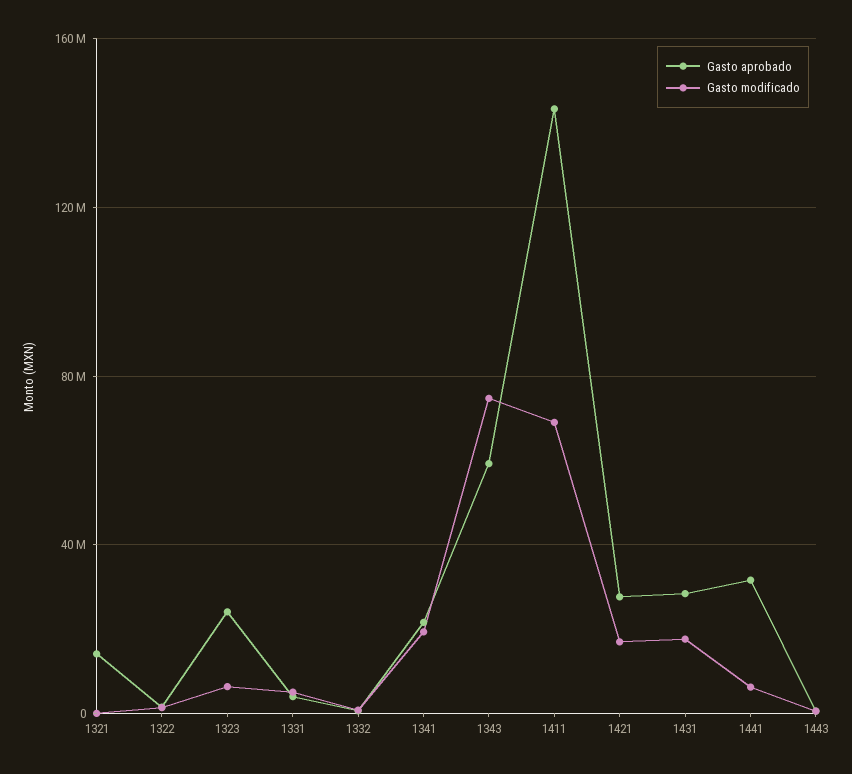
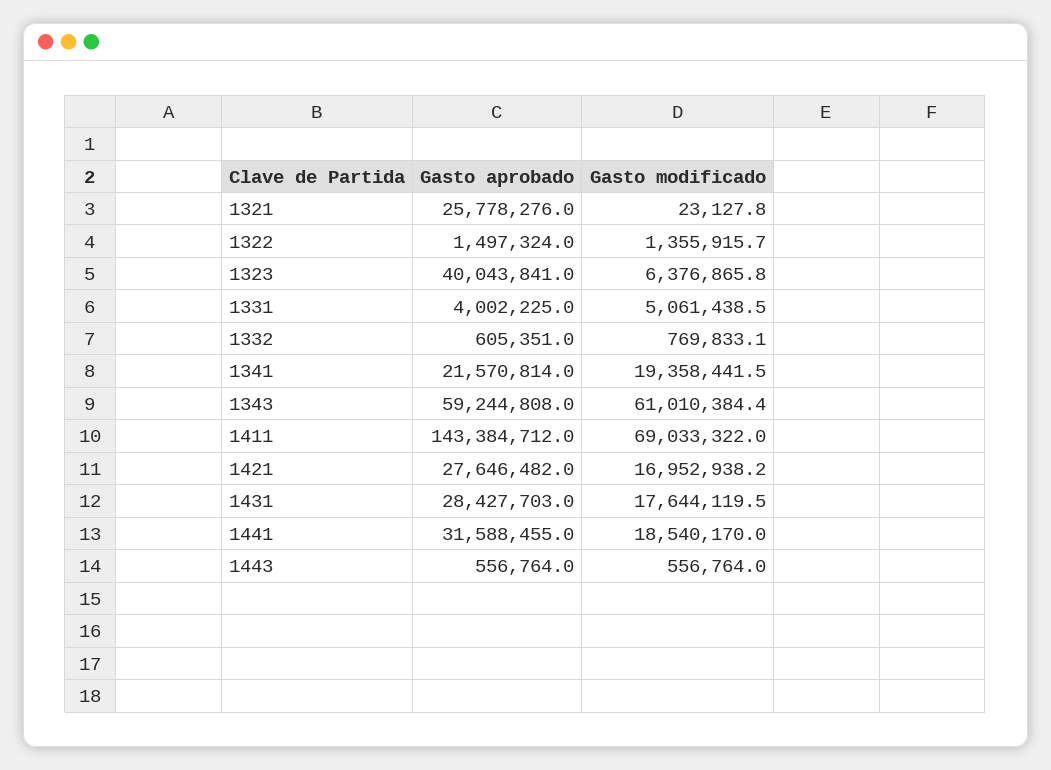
Gasto aprobado, 1321: 15000000 -> 25778276
Gasto aprobado, 1323: 25000000 -> 40043841
Gasto modificado, 1343: 75000000 -> 61010384.4
Gasto modificado, 1441: 5000000 -> 18540170

